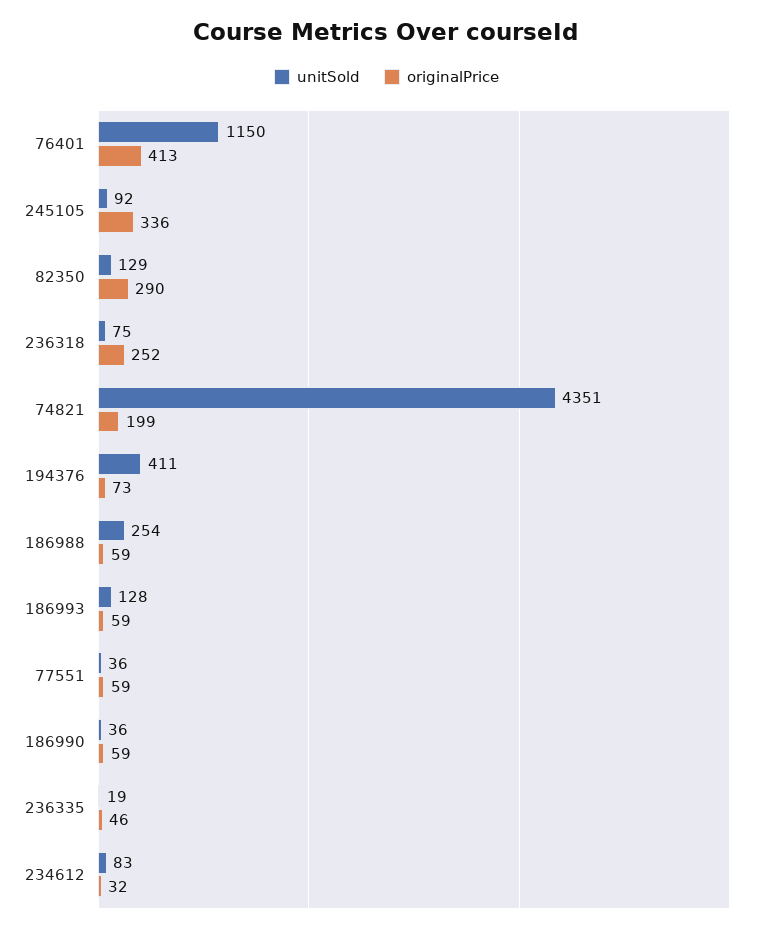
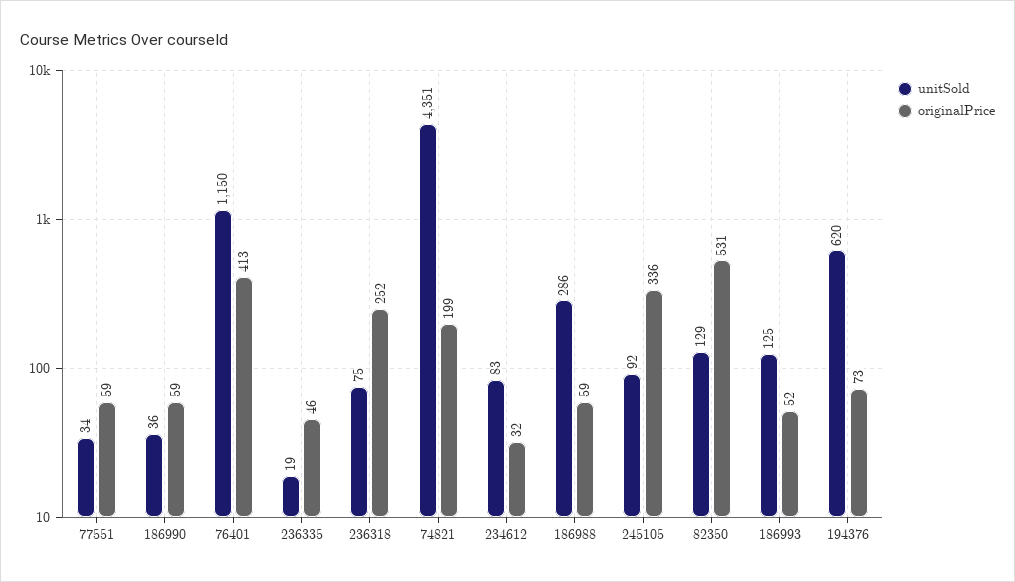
originalPrice, 82350: 290 -> 531
unitSold, 194376: 411 -> 620
unitSold, 186988: 254 -> 286
unitSold, 186993: 128 -> 125
originalPrice, 186993: 59 -> 52
unitSold, 77551: 36 -> 34

